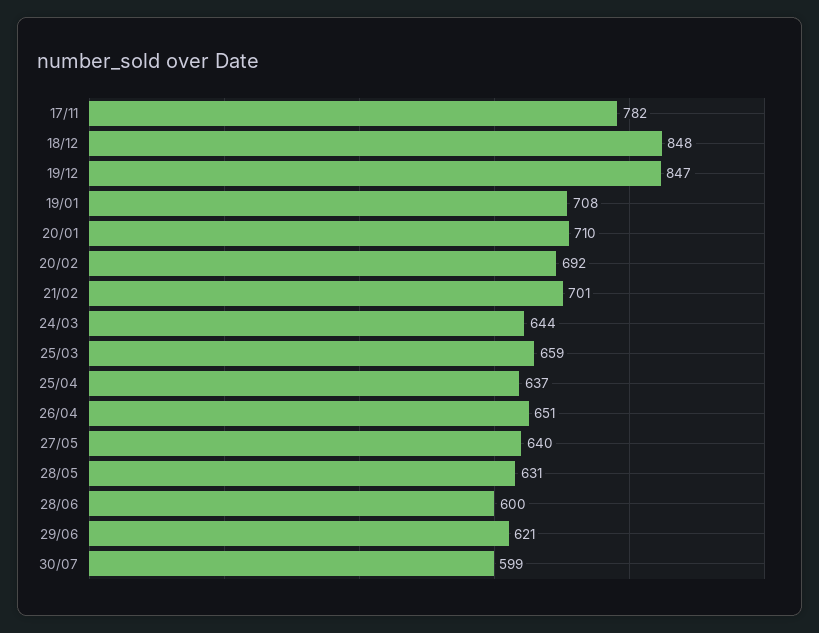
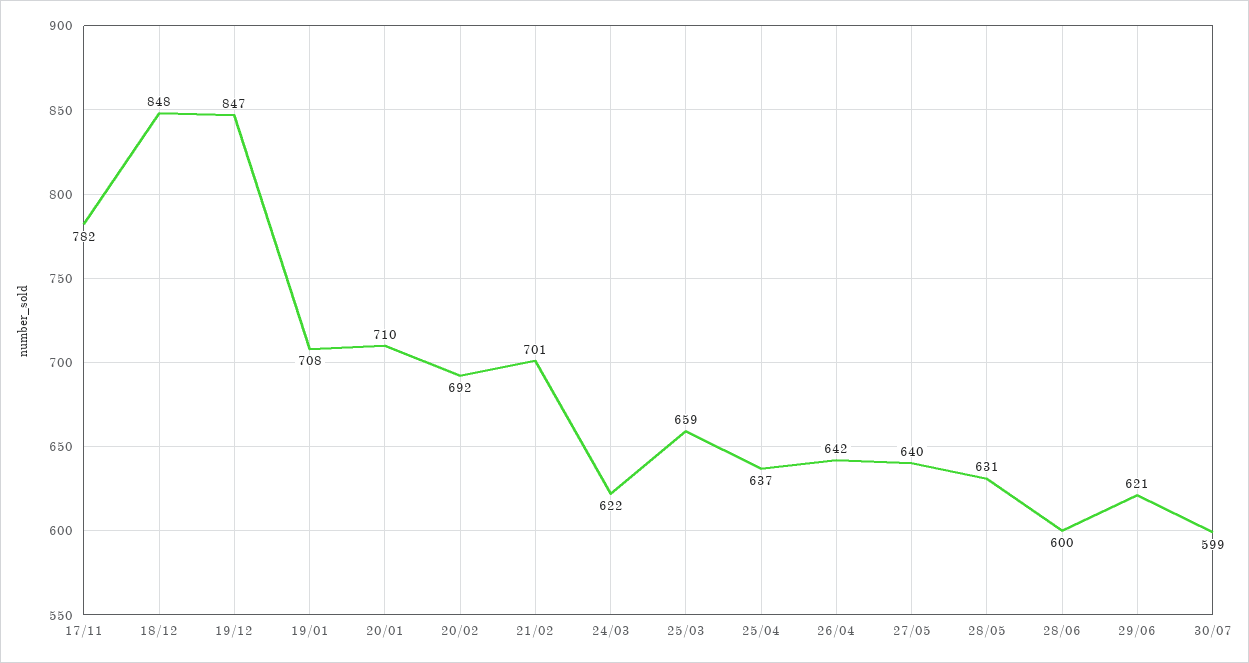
24/03: 644 -> 622
26/04: 651 -> 642

